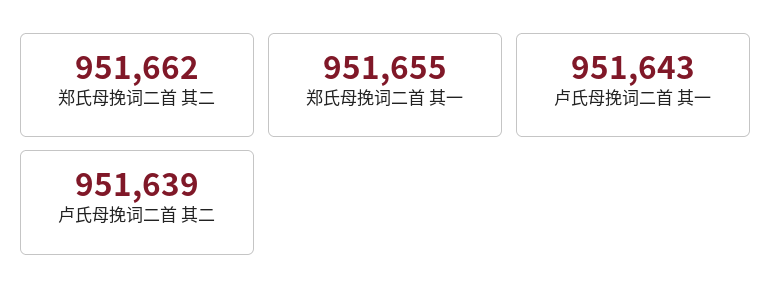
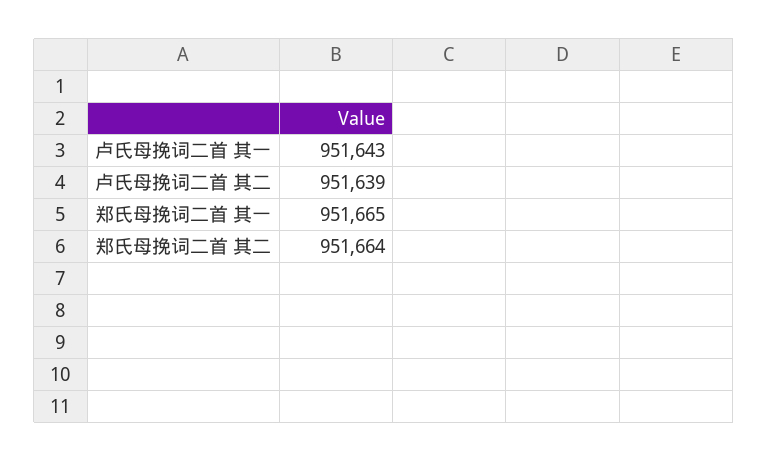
郑氏母挽词二首 其二: 951662 -> 951664
郑氏母挽词二首 其一: 951655 -> 951665

